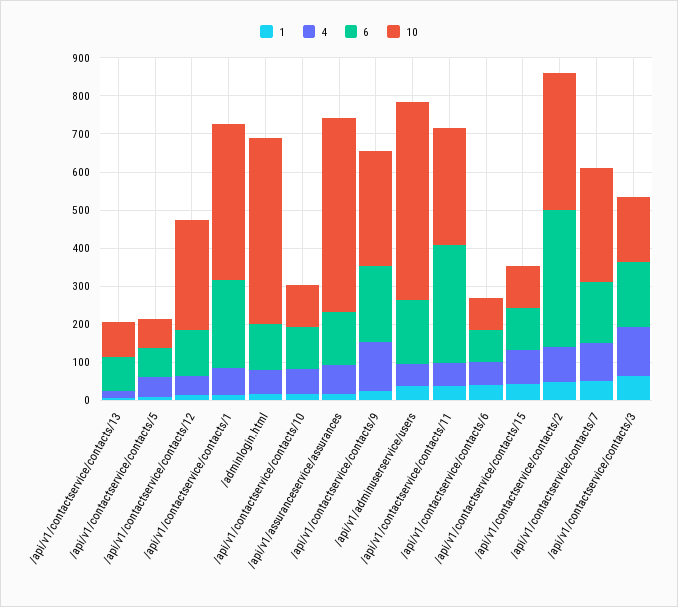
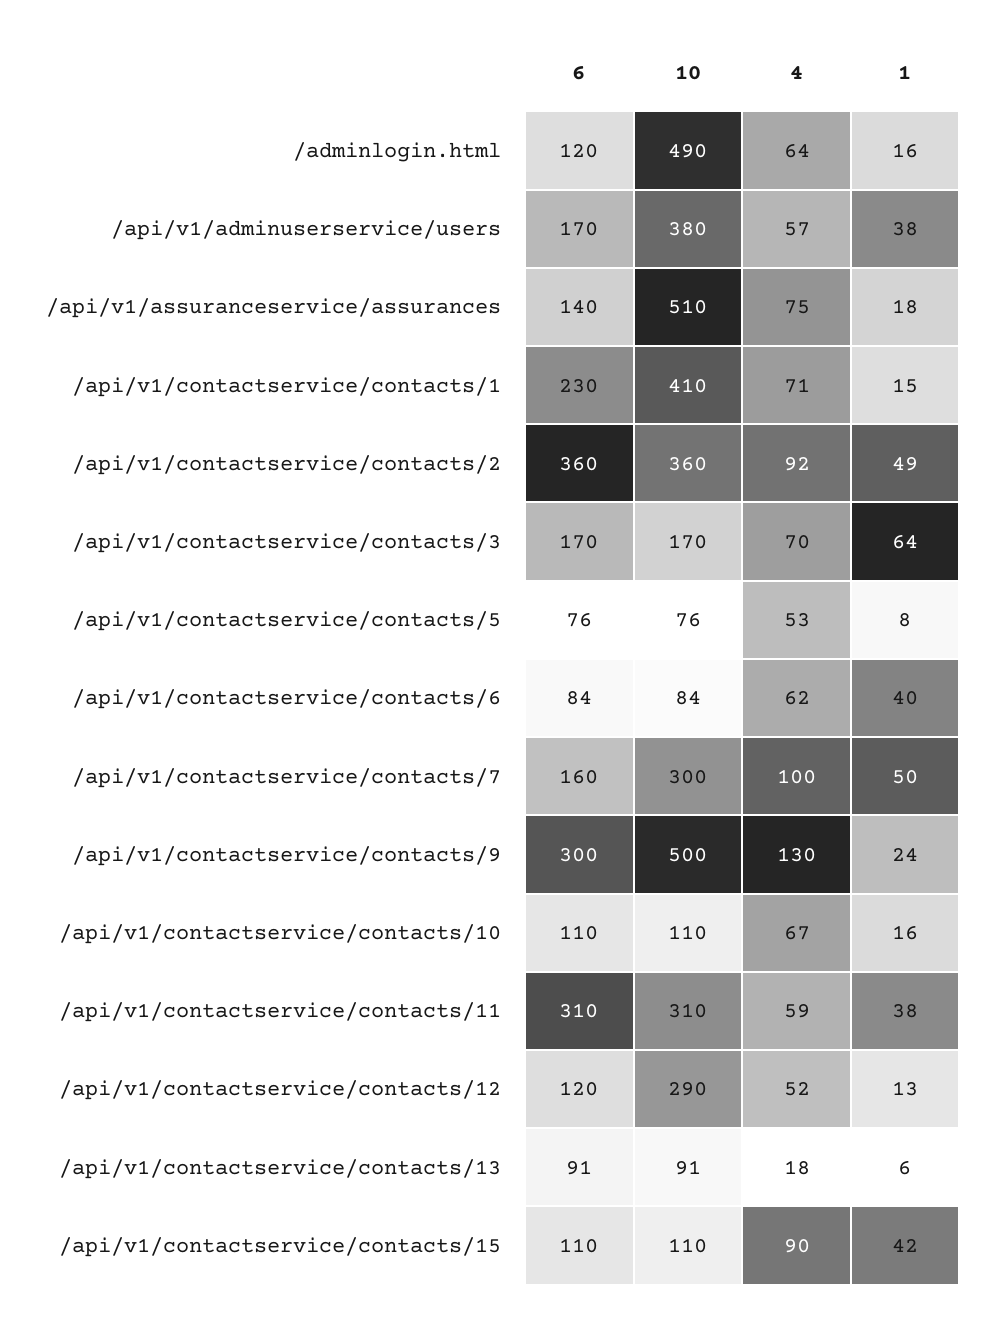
6, /api/v1/contactservice/contacts/9: 200 -> 300
10, /api/v1/contactservice/contacts/9: 300 -> 500
10, /api/v1/adminuserservice/users: 525 -> 380
4, /api/v1/contactservice/contacts/3: 125 -> 70

